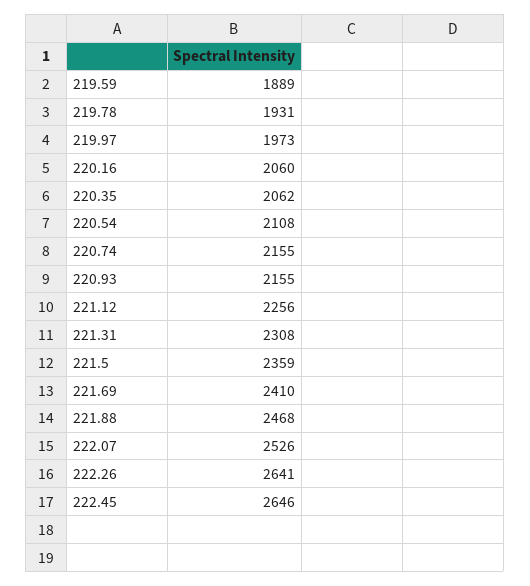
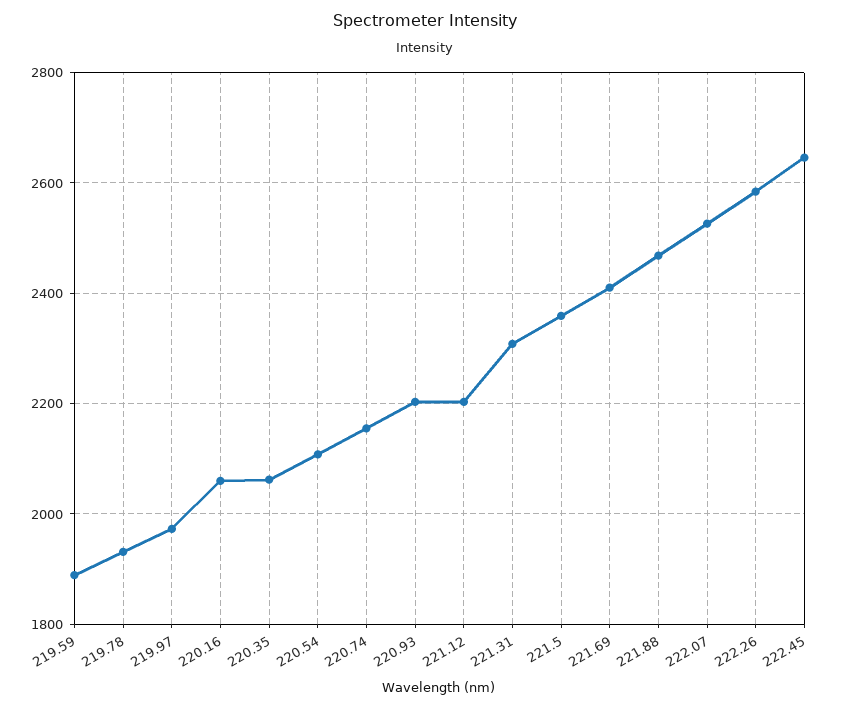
220.93: 2155 -> 2200
221.12: 2256 -> 2200
222.26: 2641 -> 2580

